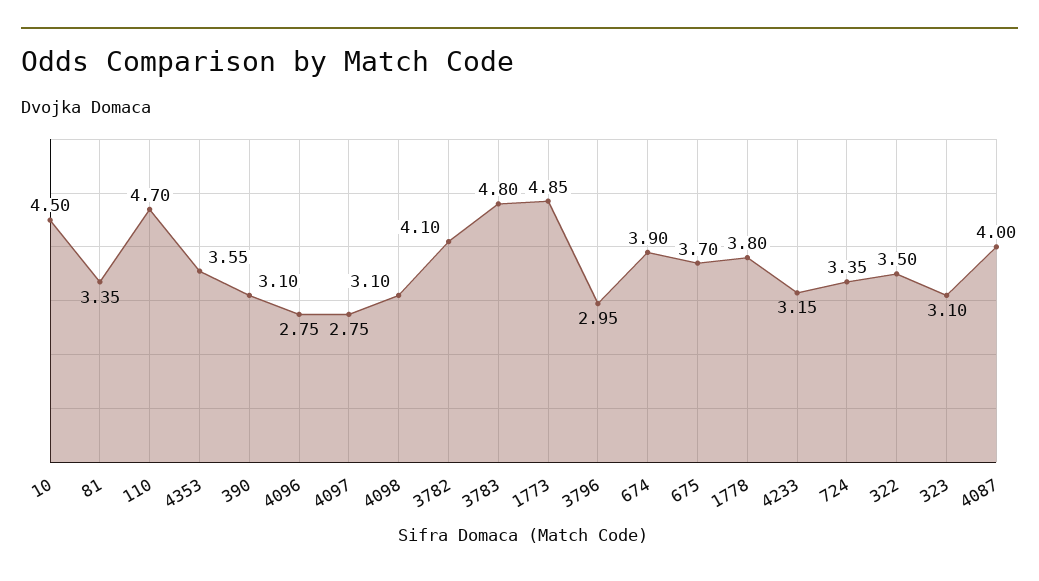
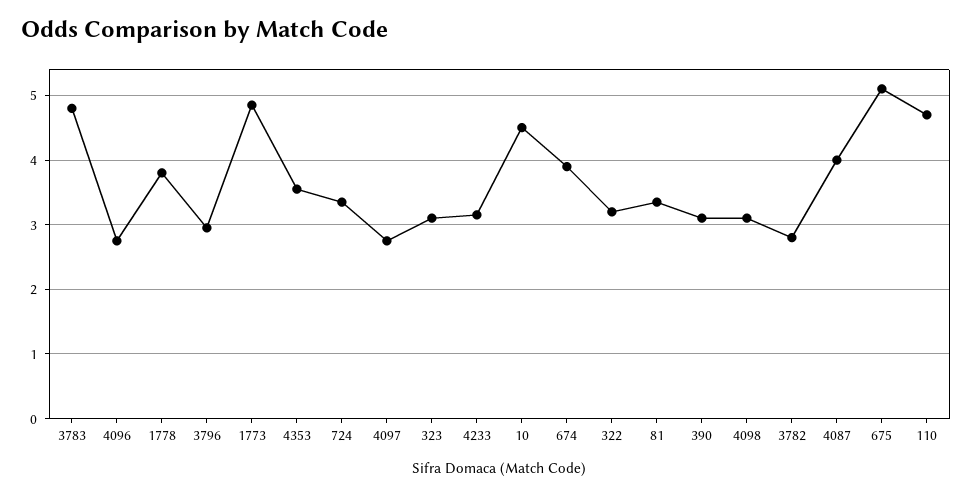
3782: 4.1 -> 2.8
675: 3.7 -> 5.1
322: 3.5 -> 3.2

